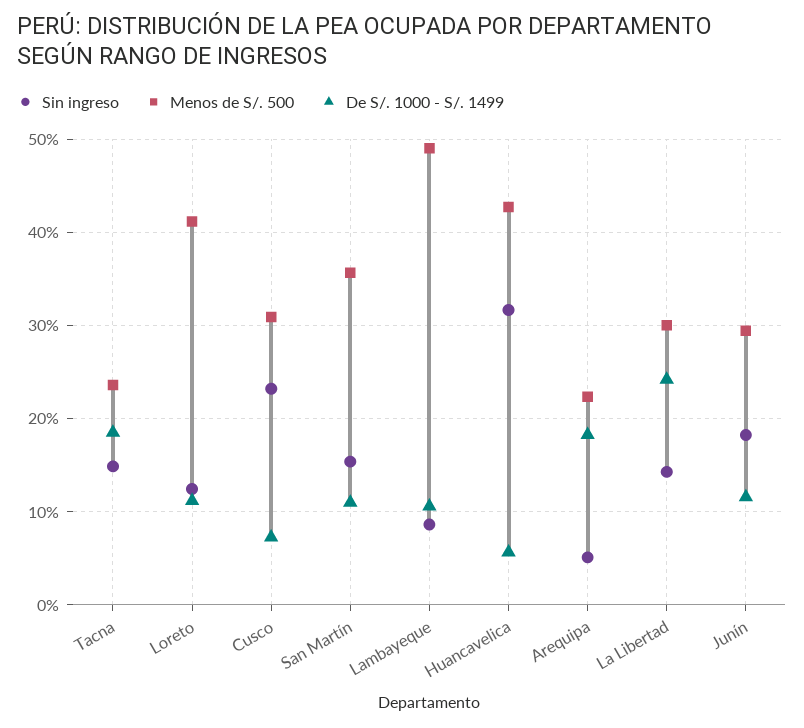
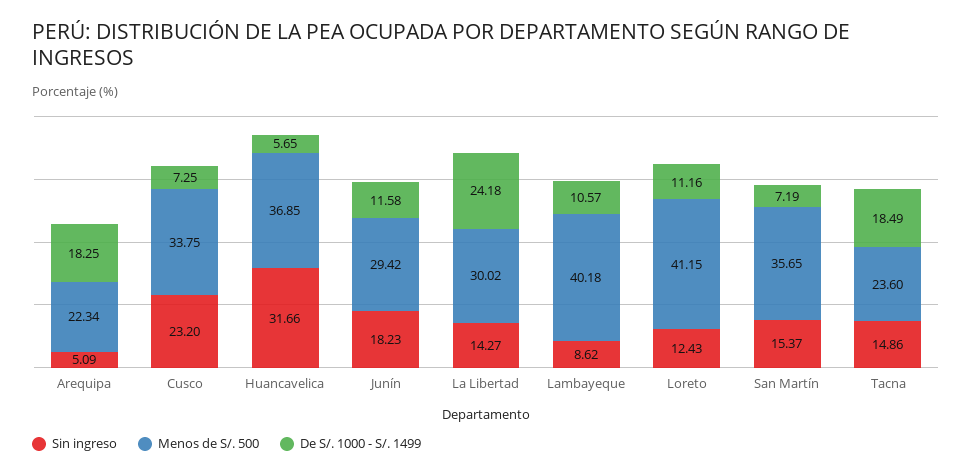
Menos de S/. 500, Cusco: 31 -> 33.75
De S/. 1000 - S/. 1499, San Martín: 11 -> 7.19
Menos de S/. 500, Lambayeque: 49 -> 40.18
Menos de S/. 500, Huancavelica: 43 -> 36.85

